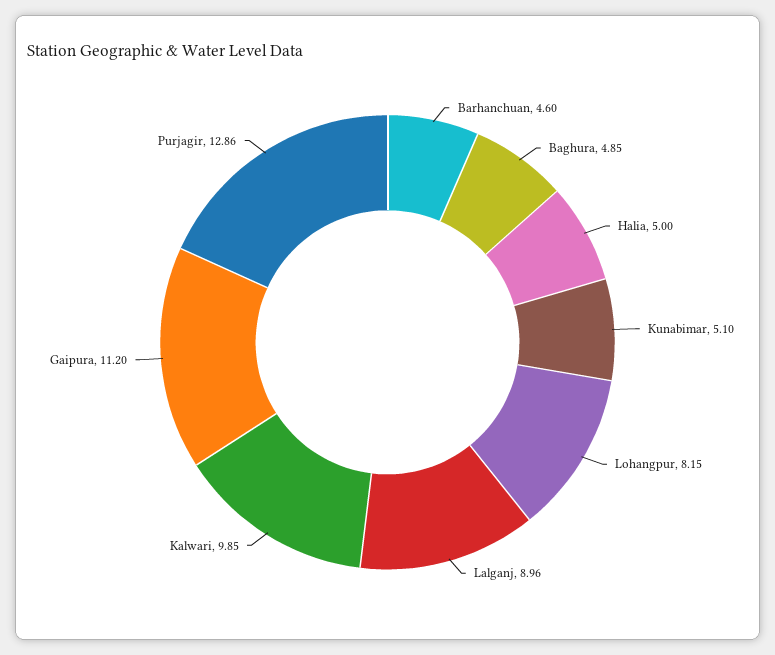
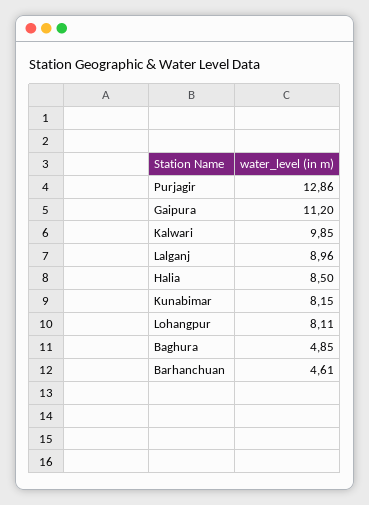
Barhanchuan: 4.6 -> 4.61
Halia: 5 -> 8.5
Kunabimar: 5.1 -> 8.15
Lohangpur: 8.15 -> 8.11

